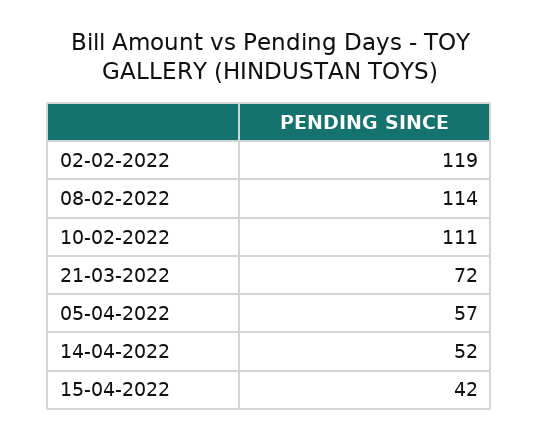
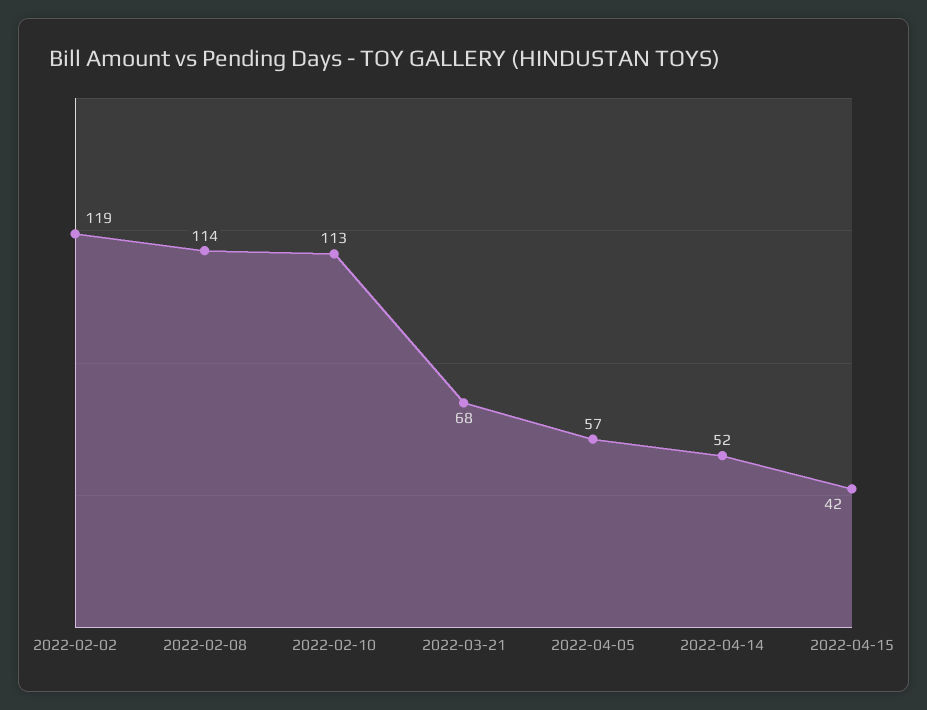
10-02-2022: 111 -> 113
21-03-2022: 72 -> 68

